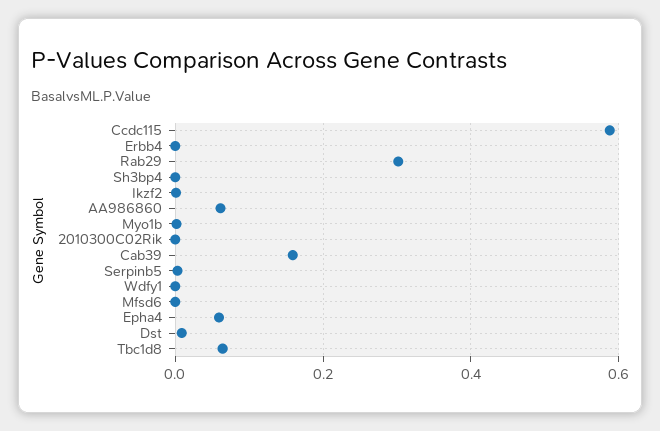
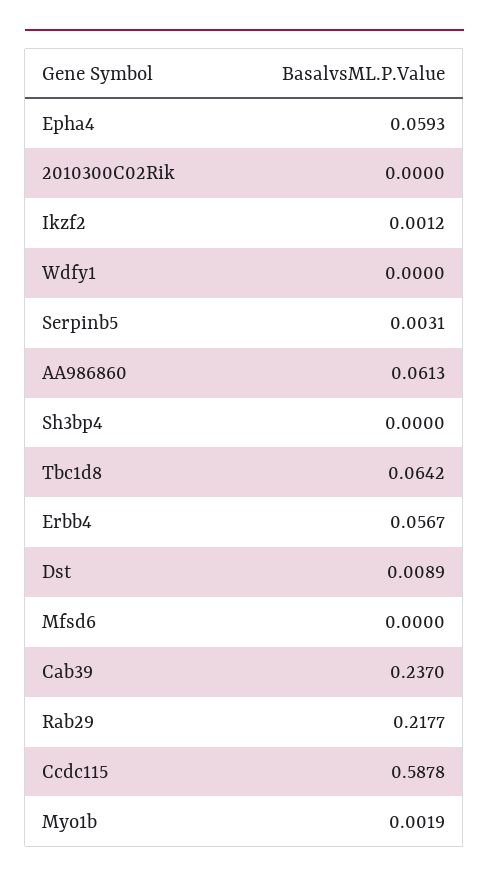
Erbb4: 0 -> 0.0567
Rab29: 0.3 -> 0.2177
Cab39: 0.16 -> 0.237

